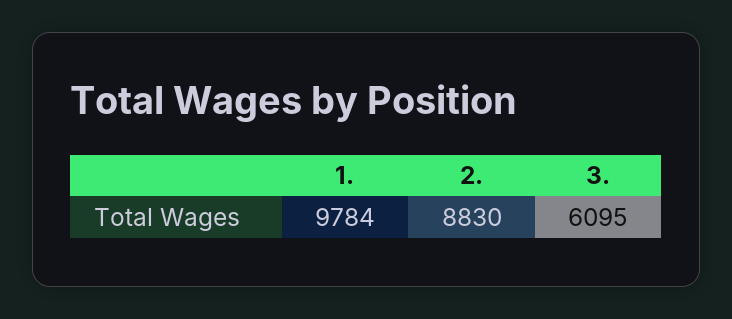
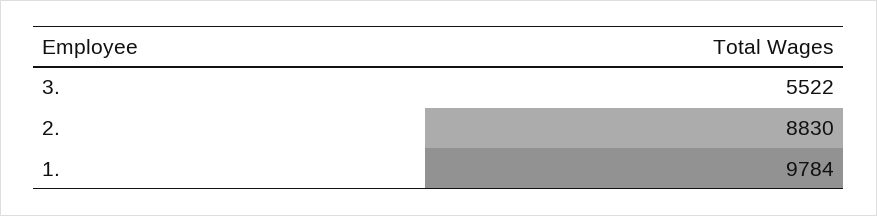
3.: 6095 -> 5522

